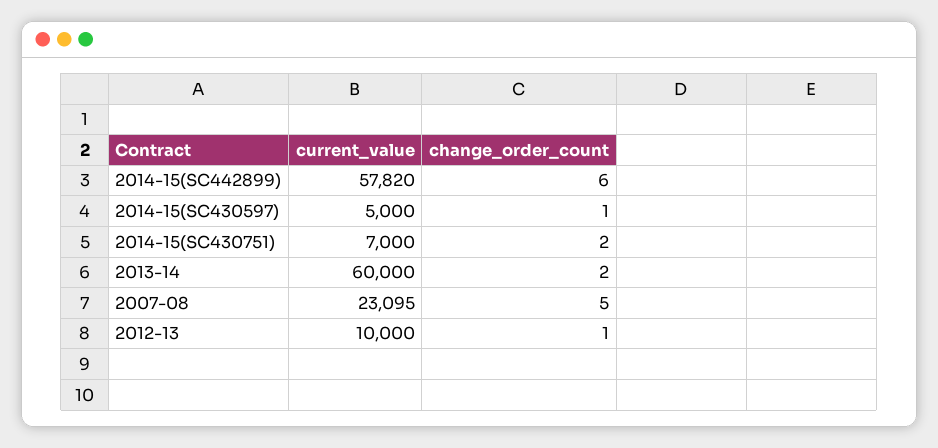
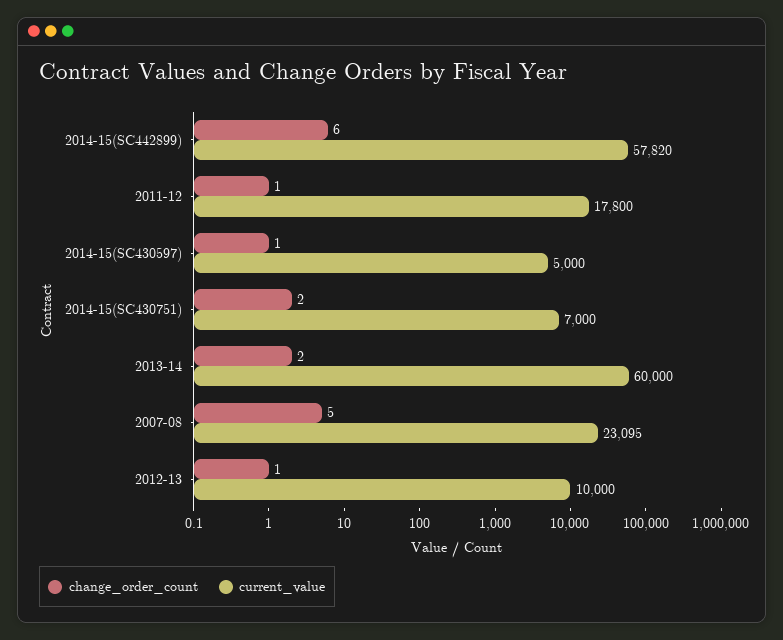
change_order_count, 2011-12: none -> 1
current_value, 2011-12: none -> 17800

